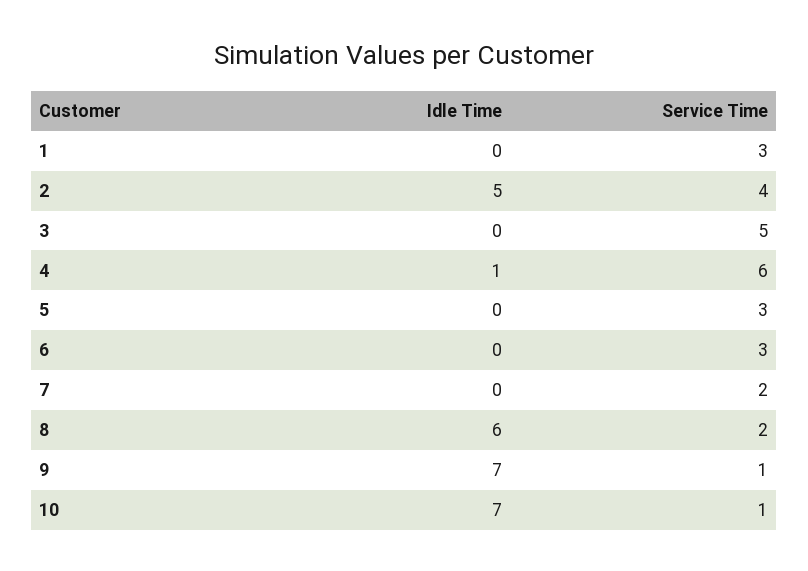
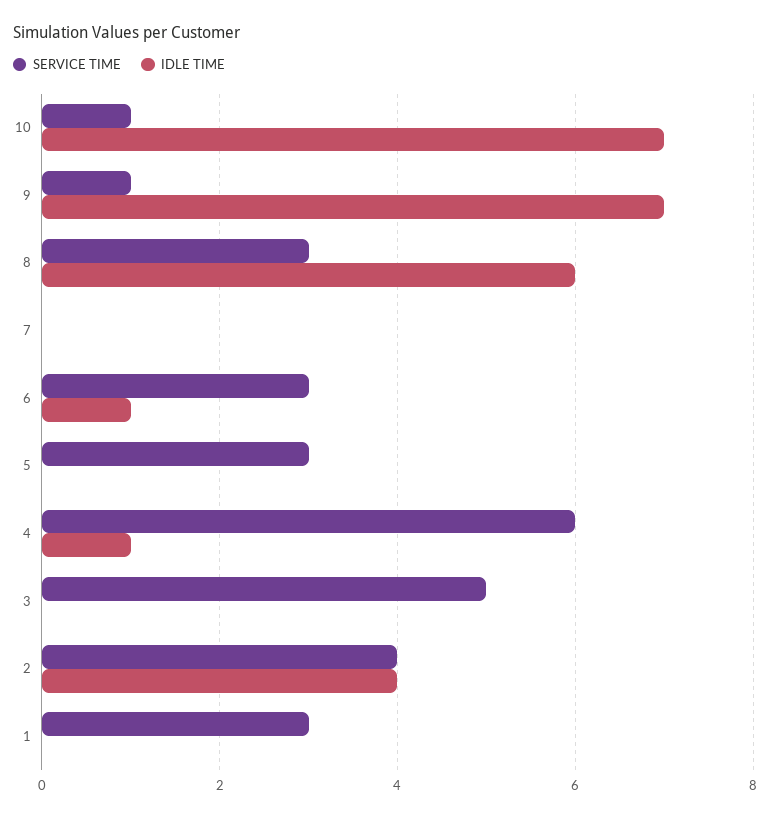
Idle Time, 2: 5 -> 4
Idle Time, 6: 0 -> 1
Service Time, 7: 2 -> 0
Service Time, 8: 2 -> 3

